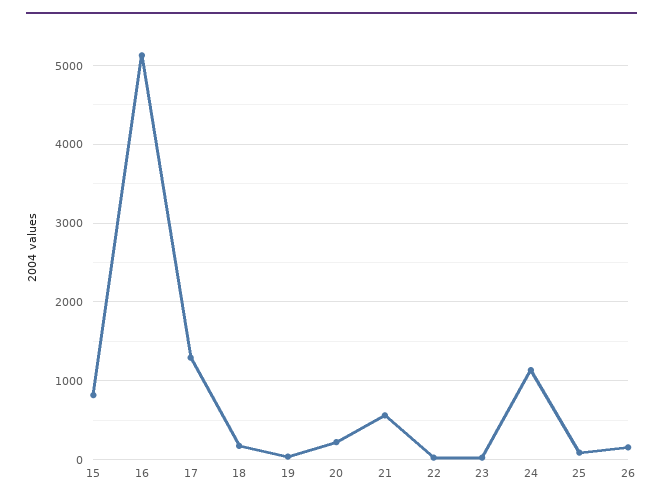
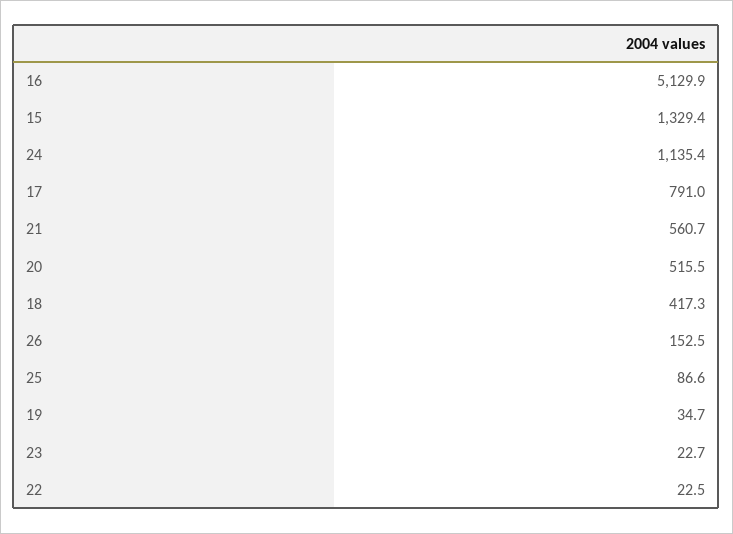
15: 800 -> 1329.4
17: 1300 -> 791
18: 200 -> 417.3
20: 200 -> 515.5

